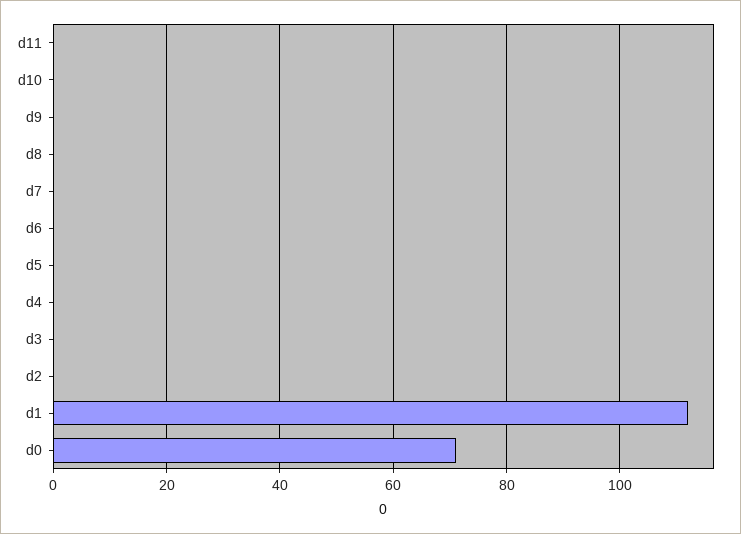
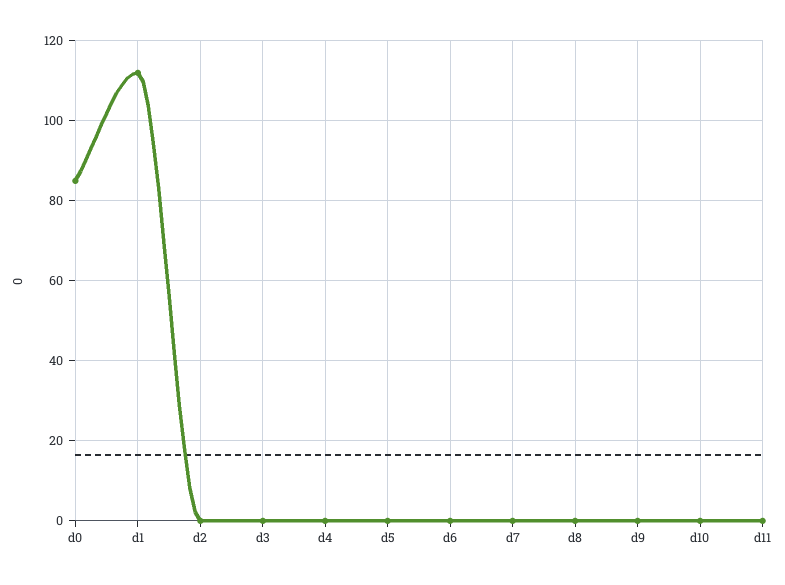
d0: 70 -> 85

